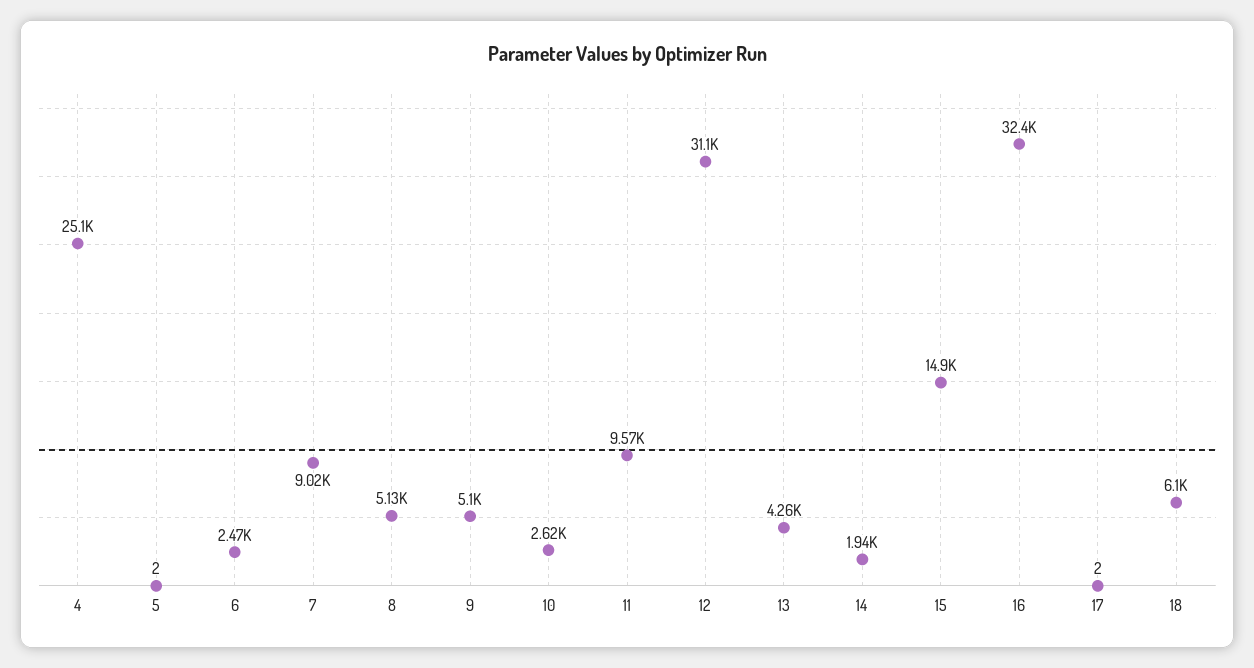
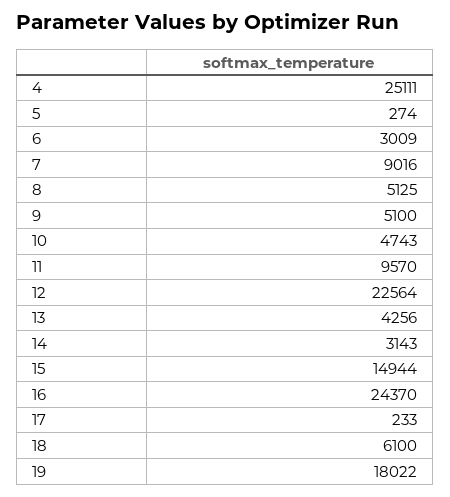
5: 2 -> 274
6: 2470 -> 3009
10: 2620 -> 4743
12: 31100 -> 22564
14: 1940 -> 3143
16: 32400 -> 24370
17: 2 -> 233
19: none -> 18022

